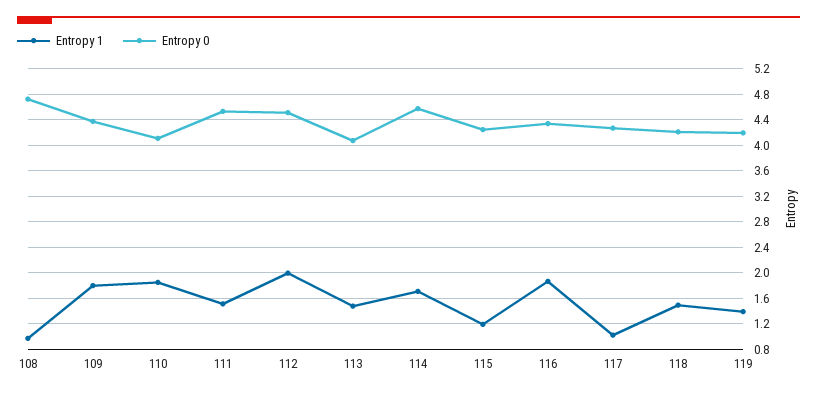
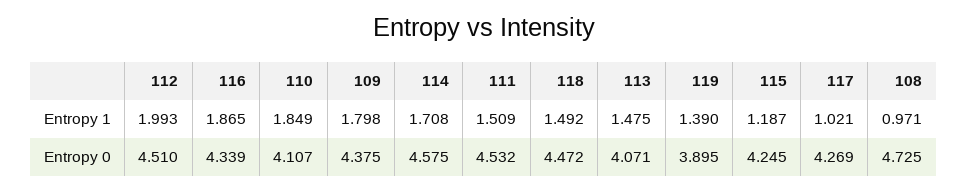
Entropy 0, 118: 4.2 -> 4.472
Entropy 0, 119: 4.2 -> 3.895

